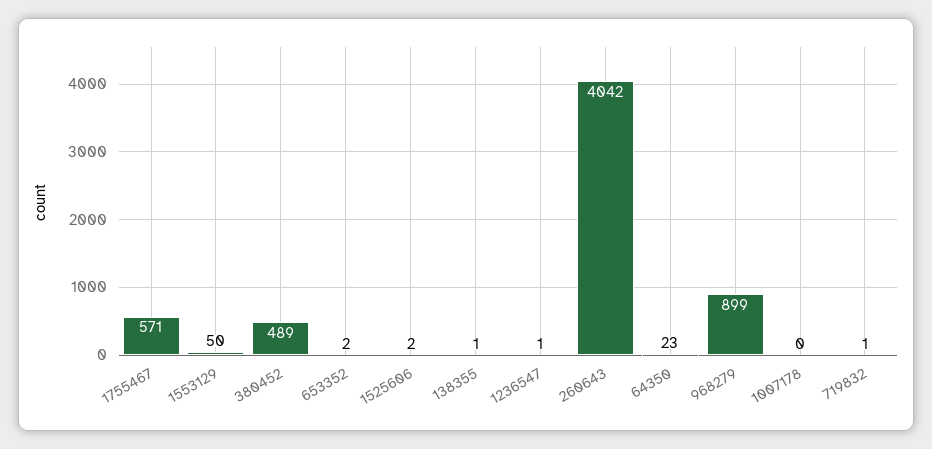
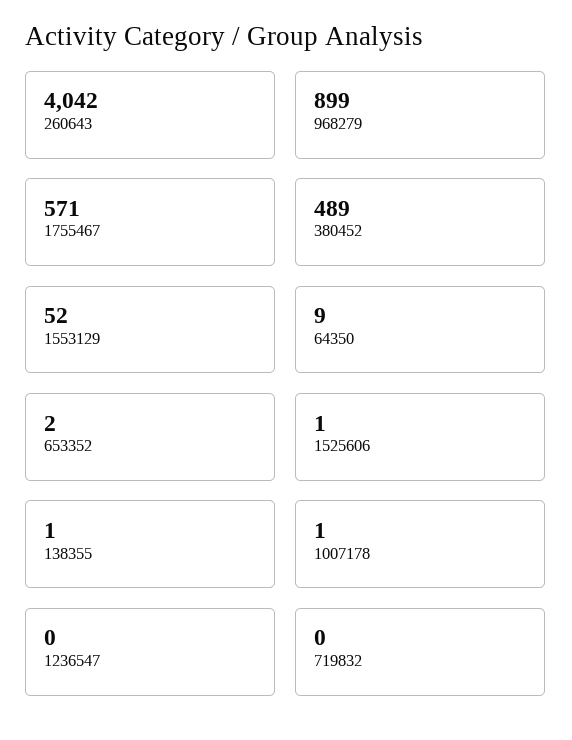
1553129: 50 -> 52
1525606: 2 -> 1
1236547: 1 -> 0
64350: 23 -> 9
1007178: 0 -> 1
719832: 1 -> 0

